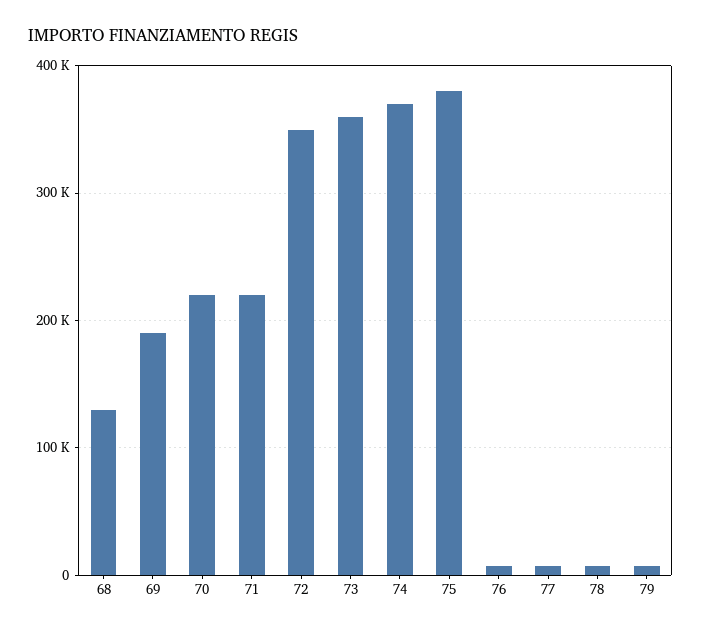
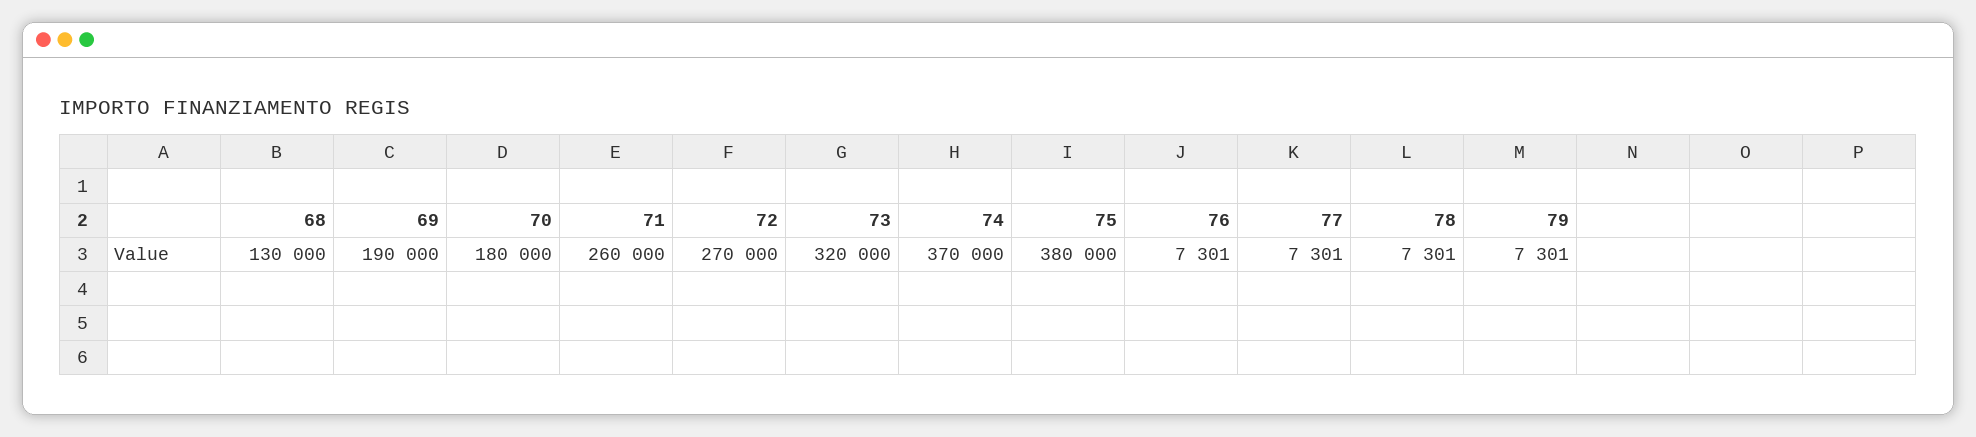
70: 220000 -> 180000
71: 220000 -> 260000
72: 350000 -> 270000
73: 360000 -> 320000

